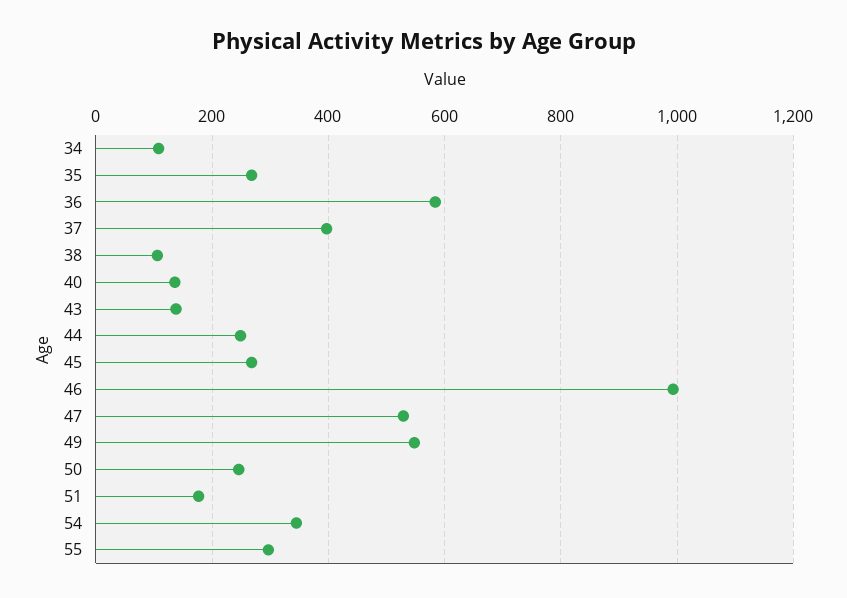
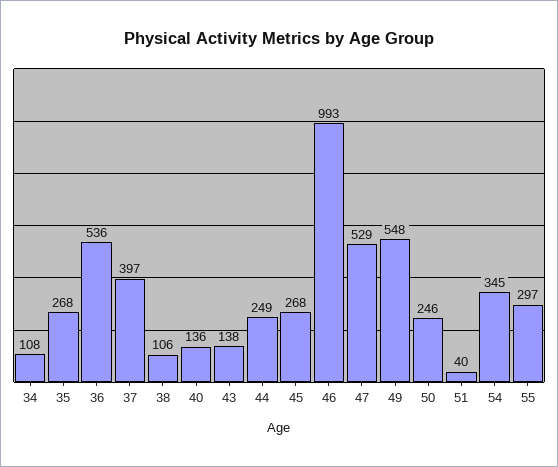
36: 580 -> 536
51: 180 -> 40

